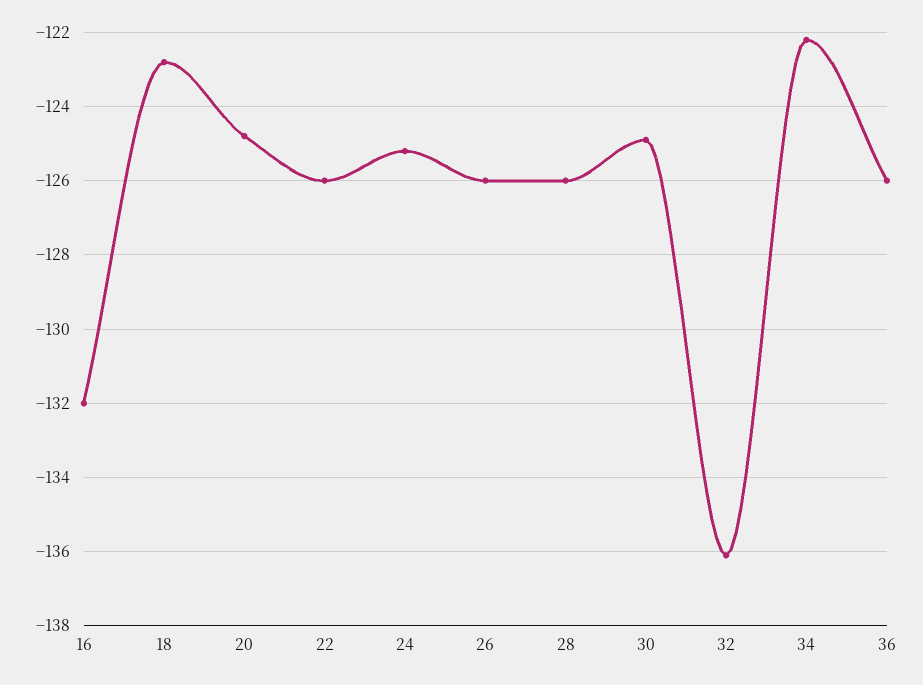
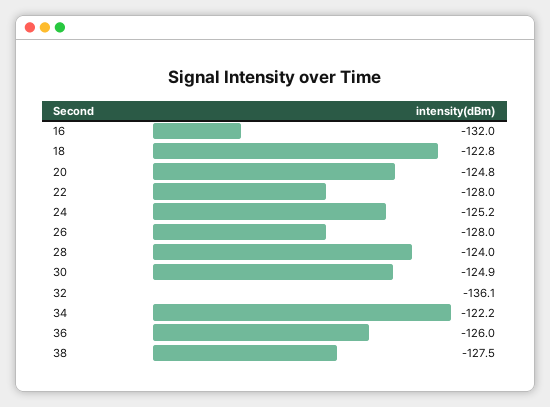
22: -126 -> -128
26: -126 -> -128
28: -126 -> -124
38: none -> -127.5

